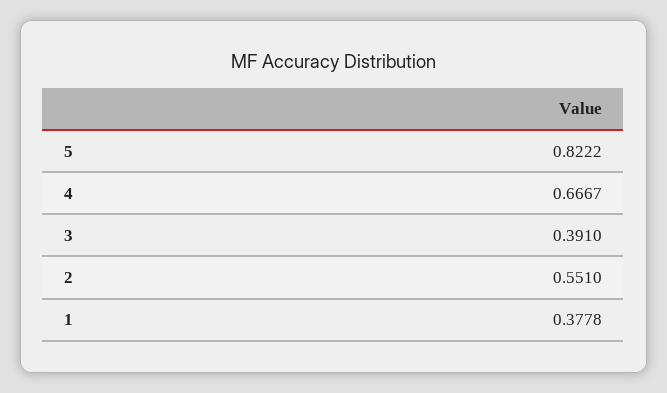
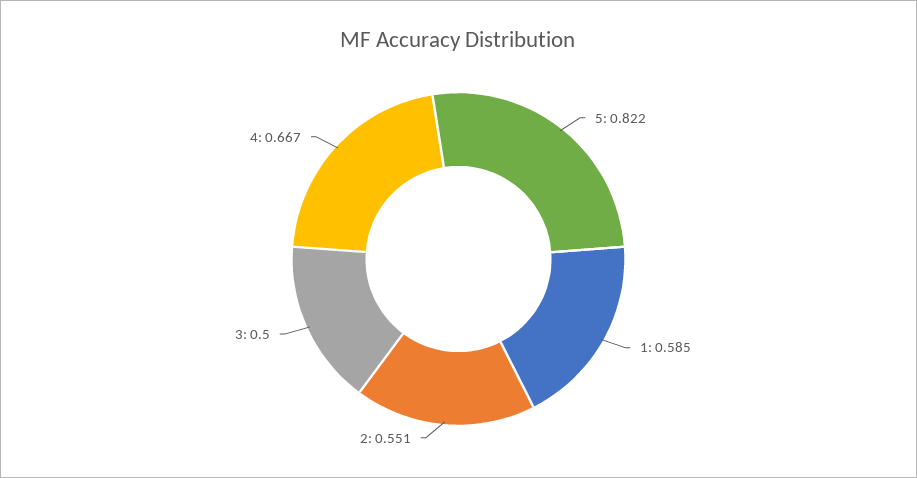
3: 0.391 -> 0.5
1: 0.3778 -> 0.585

